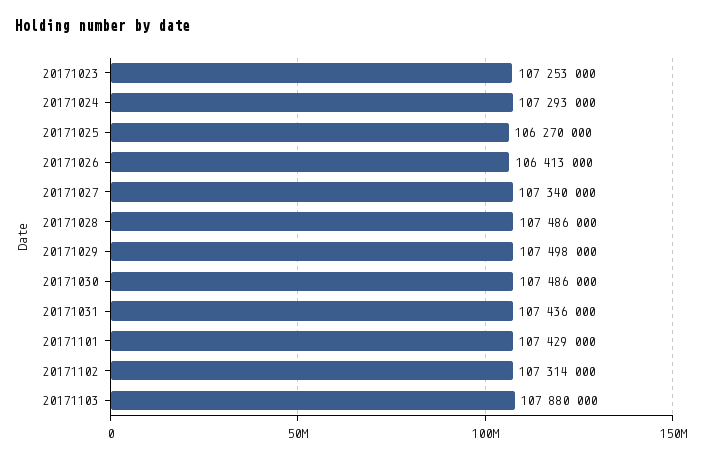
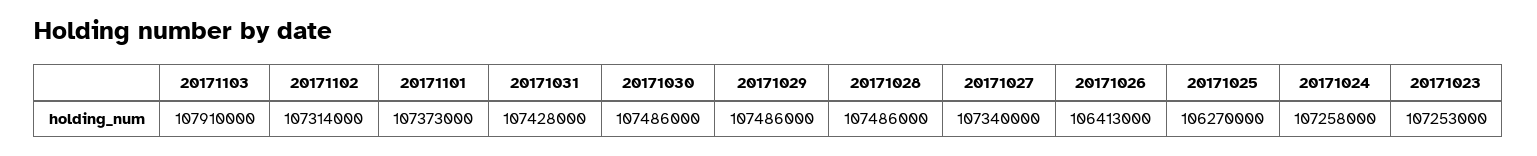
20171024: 107293000 -> 107258000
20171029: 107498000 -> 107486000
20171031: 107436000 -> 107428000
20171101: 107429000 -> 107373000
20171103: 107880000 -> 107910000

